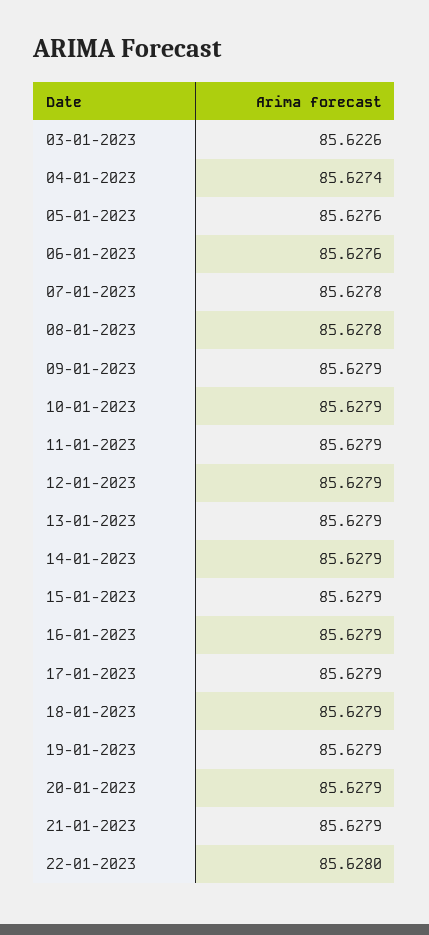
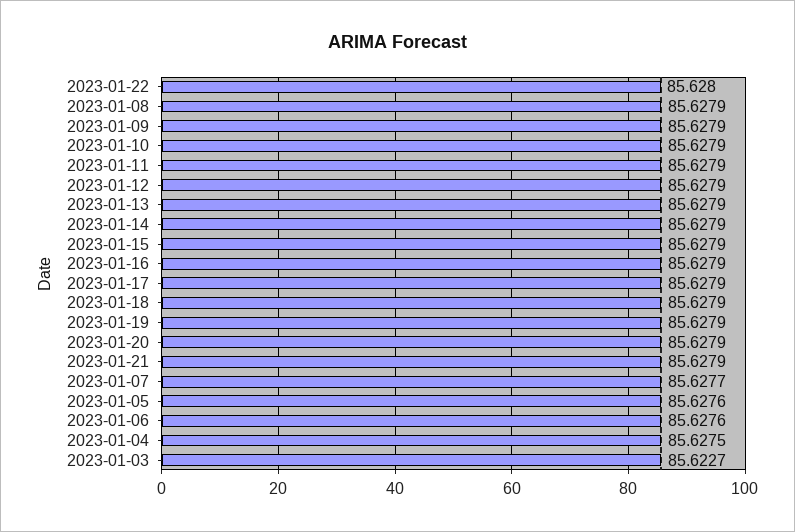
03-01-2023: 85.6226 -> 85.6227
04-01-2023: 85.6274 -> 85.6275
07-01-2023: 85.6278 -> 85.6277
08-01-2023: 85.6278 -> 85.6279

